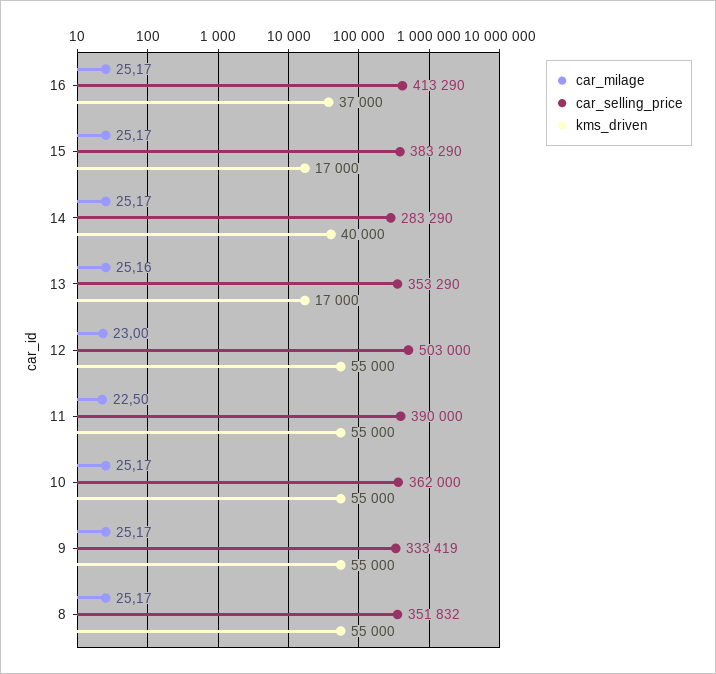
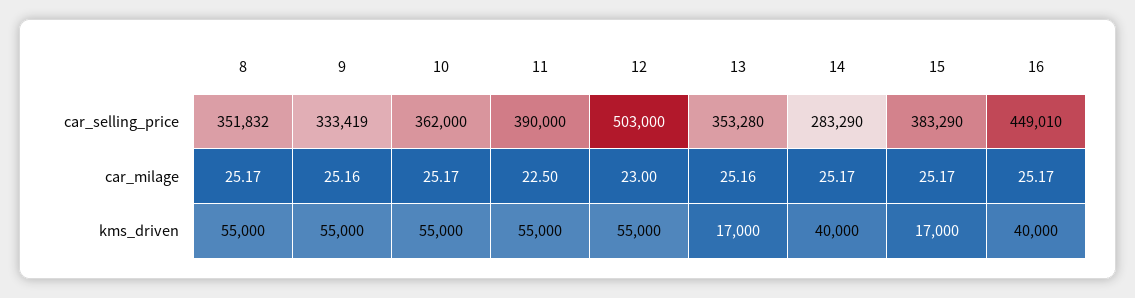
car_selling_price, 16: 413290 -> 449010
kms_driven, 16: 37000 -> 40000
car_selling_price, 13: 353290 -> 353280
car_milage, 9: 25.17 -> 25.16

